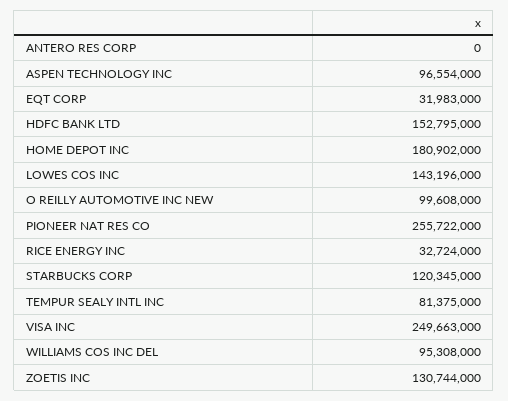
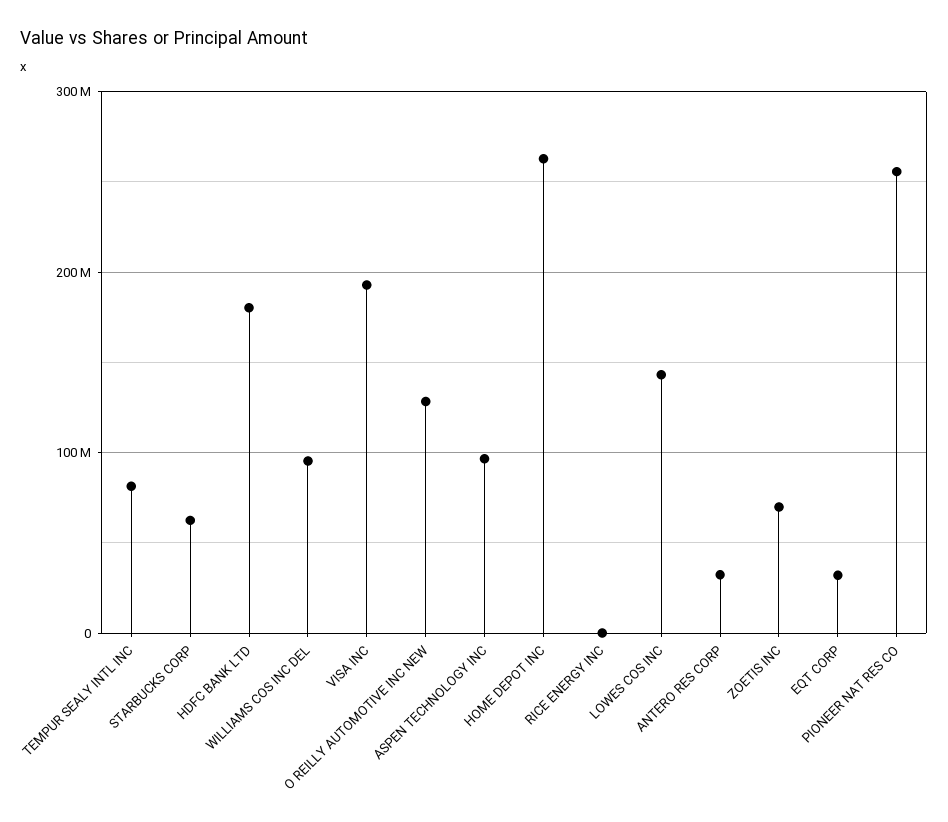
ANTERO RES CORP: 0 -> 30000000
HDFC BANK LTD: 152795000 -> 180000000
HOME DEPOT INC: 180902000 -> 260000000
O REILLY AUTOMOTIVE INC NEW: 99608000 -> 130000000
RICE ENERGY INC: 32724000 -> 0
STARBUCKS CORP: 120345000 -> 60000000
VISA INC: 249663000 -> 190000000
ZOETIS INC: 130744000 -> 70000000

